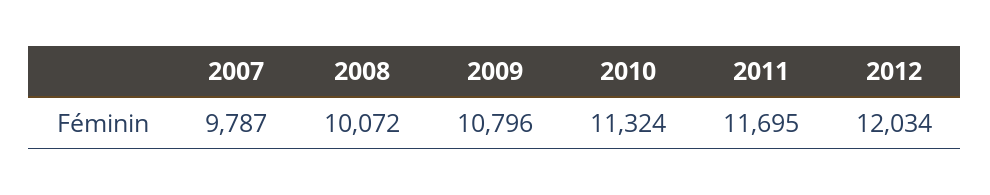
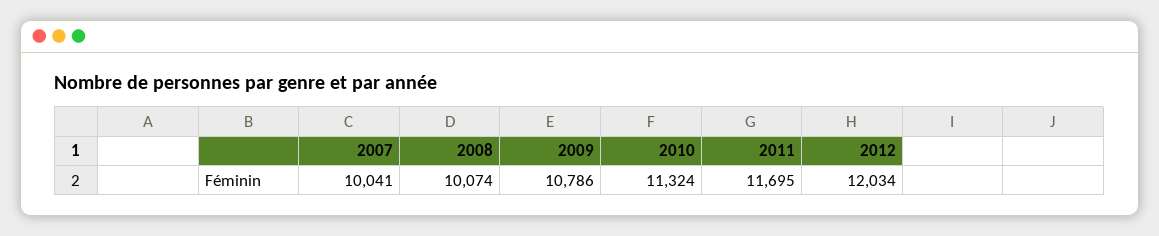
2007: 9787 -> 10041
2008: 10072 -> 10074
2009: 10796 -> 10786

